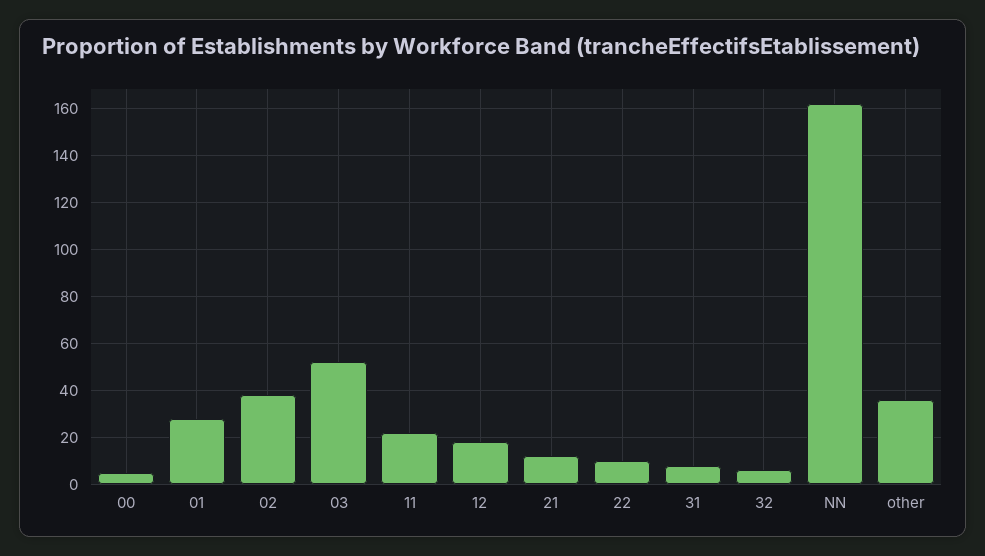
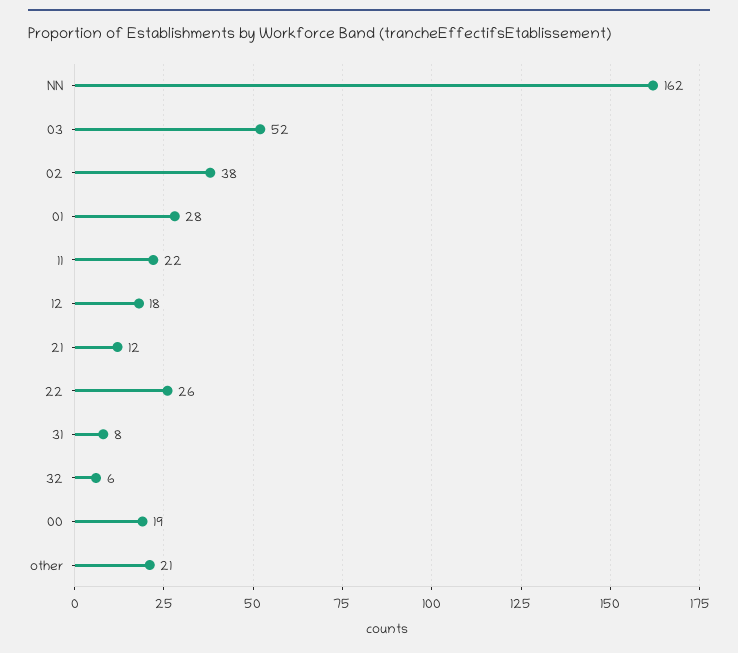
00: 5 -> 19
22: 10 -> 26
other: 35 -> 21

